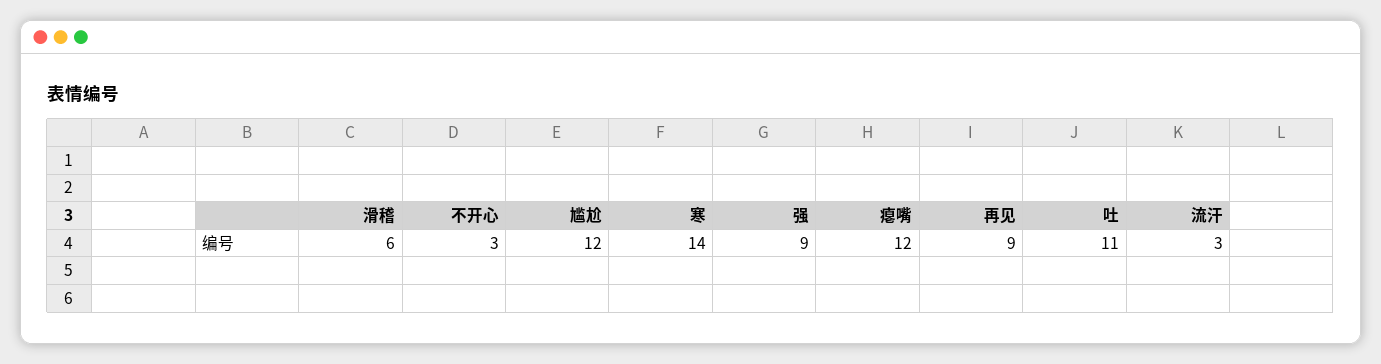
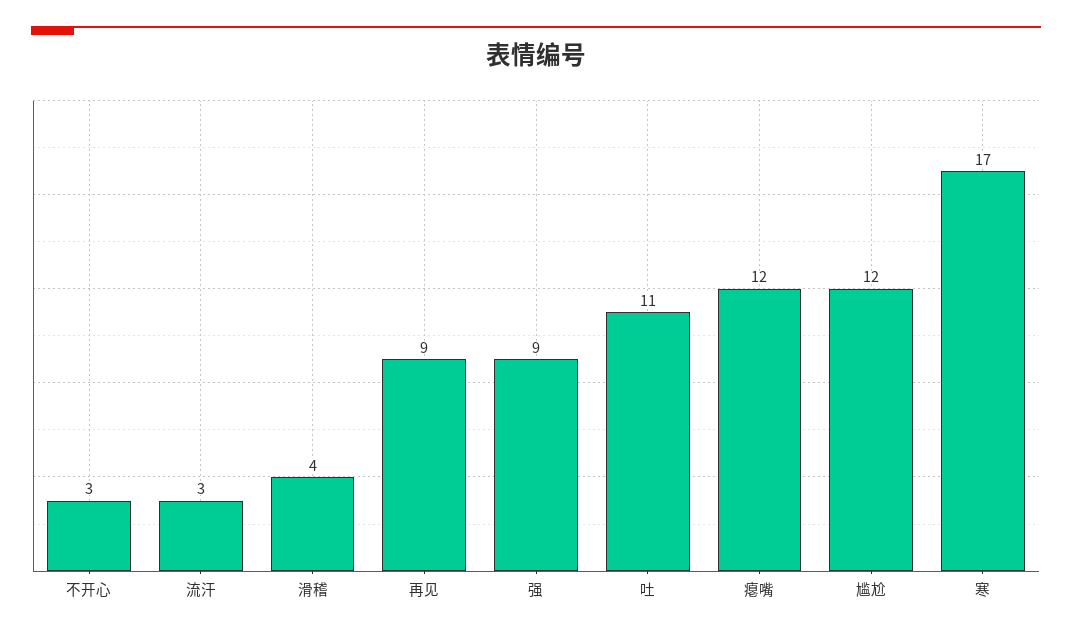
滑稽: 6 -> 4
寒: 14 -> 17

